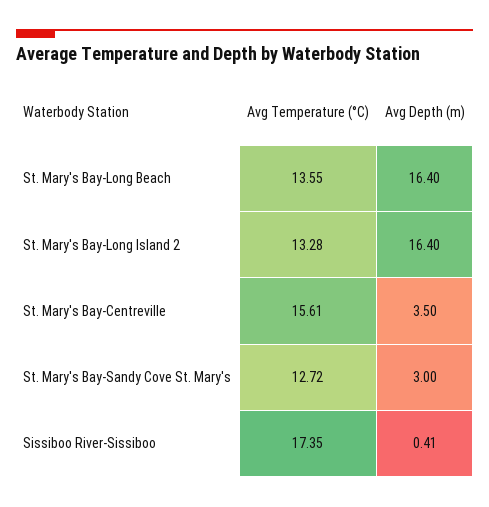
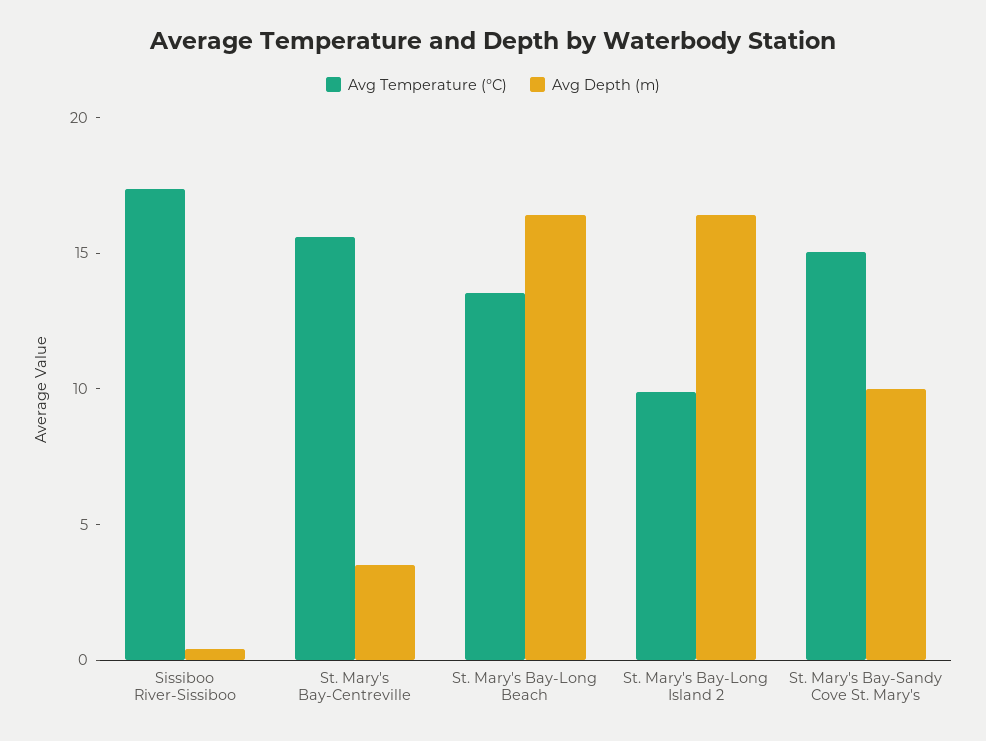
Avg Temperature (°C), St. Mary's Bay-Long Island 2: 13.28 -> 10
Avg Temperature (°C), St. Mary's Bay-Sandy Cove St. Mary's: 12.72 -> 15
Avg Depth (m), St. Mary's Bay-Sandy Cove St. Mary's: 3 -> 10

